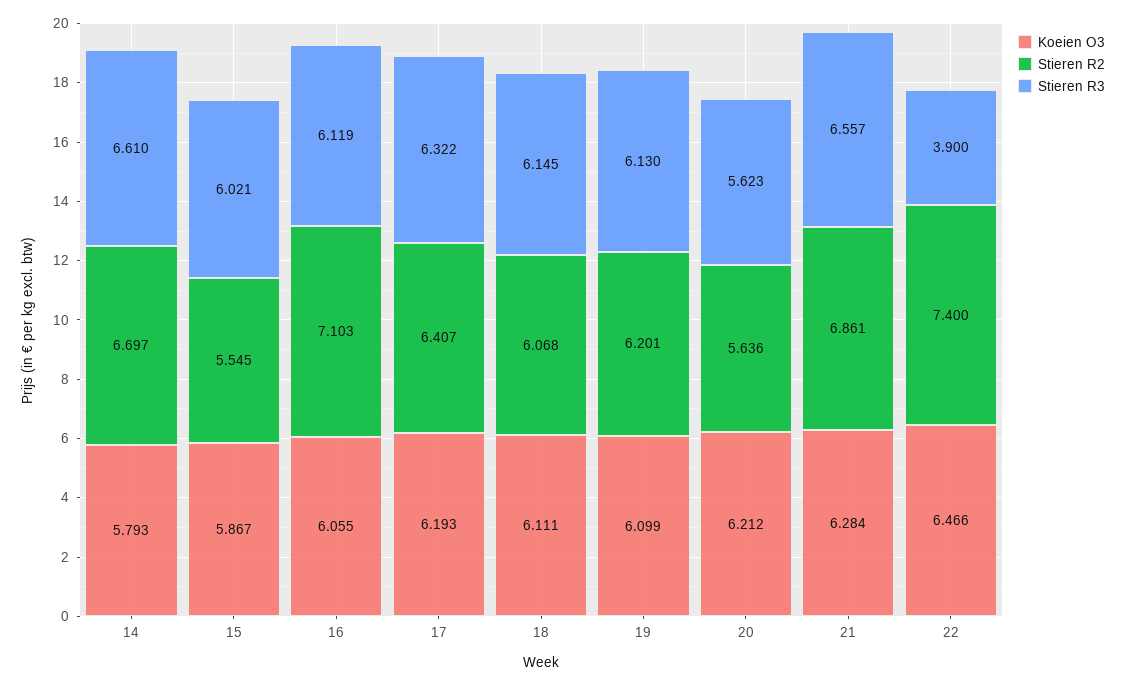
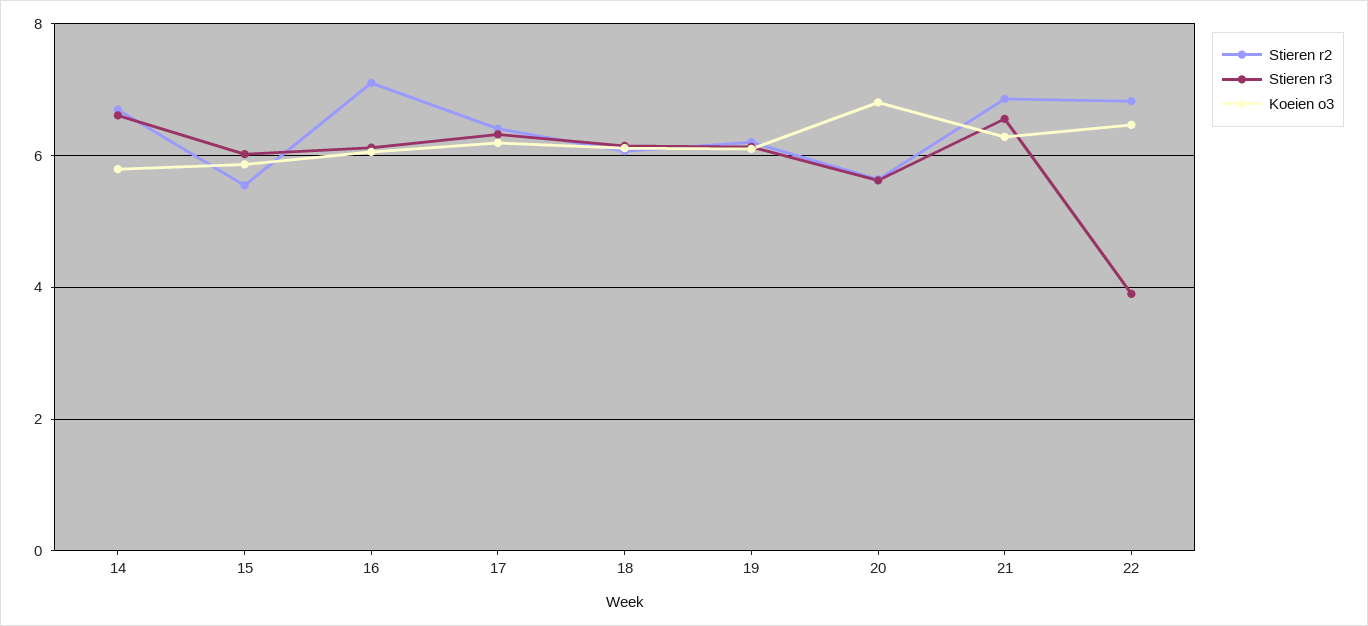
Koeien O3, 20: 6.212 -> 6.8
Stieren R2, 22: 7.4 -> 6.8

